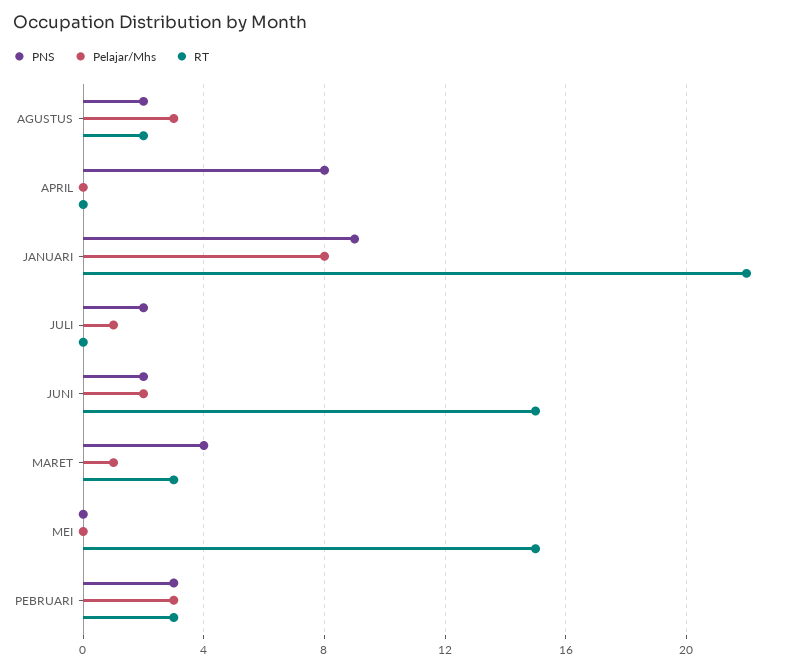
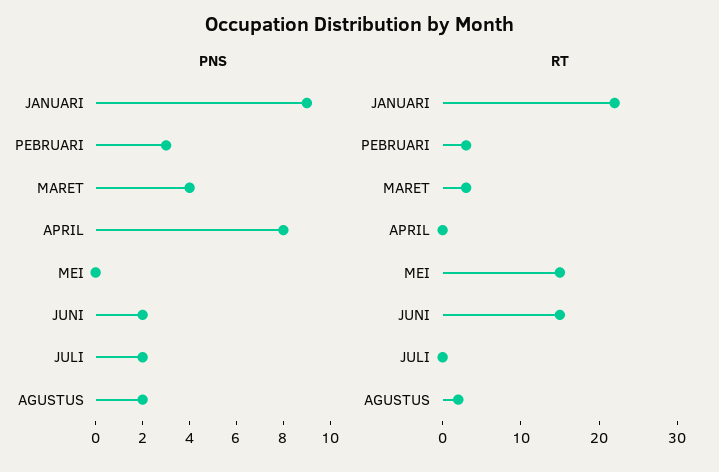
Pelajar/Mhs, AGUSTUS: 3 -> none
Pelajar/Mhs, APRIL: 0 -> none
Pelajar/Mhs, JANUARI: 8 -> none
Pelajar/Mhs, JULI: 1 -> none
Pelajar/Mhs, JUNI: 2 -> none
Pelajar/Mhs, MARET: 1 -> none
Pelajar/Mhs, MEI: 0 -> none
Pelajar/Mhs, PEBRUARI: 3 -> none

